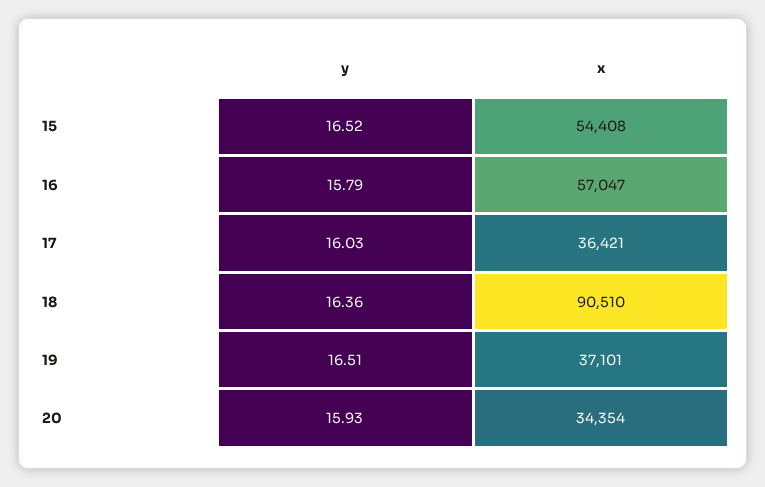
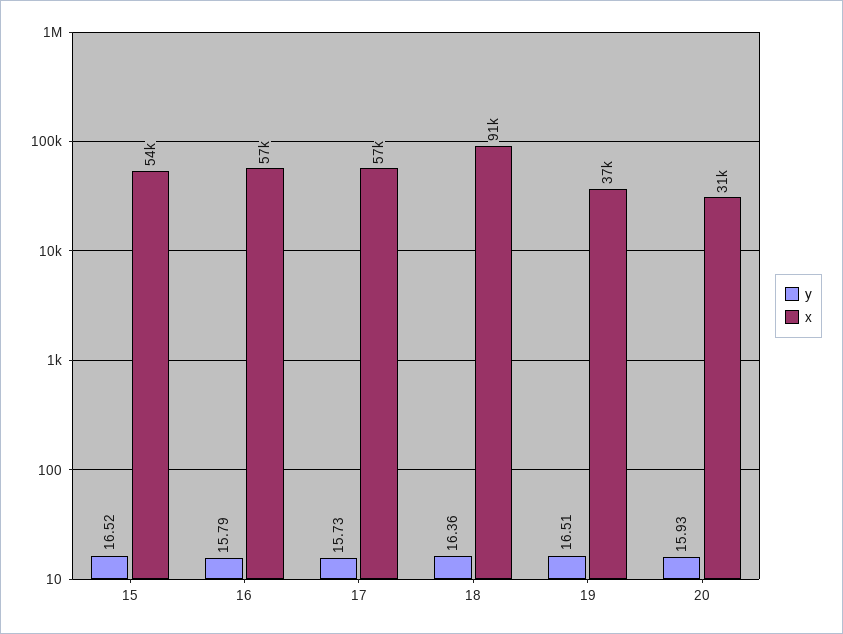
y, 17: 16.03 -> 15.73
x, 17: 36421 -> 57000
x, 20: 34354 -> 31000

